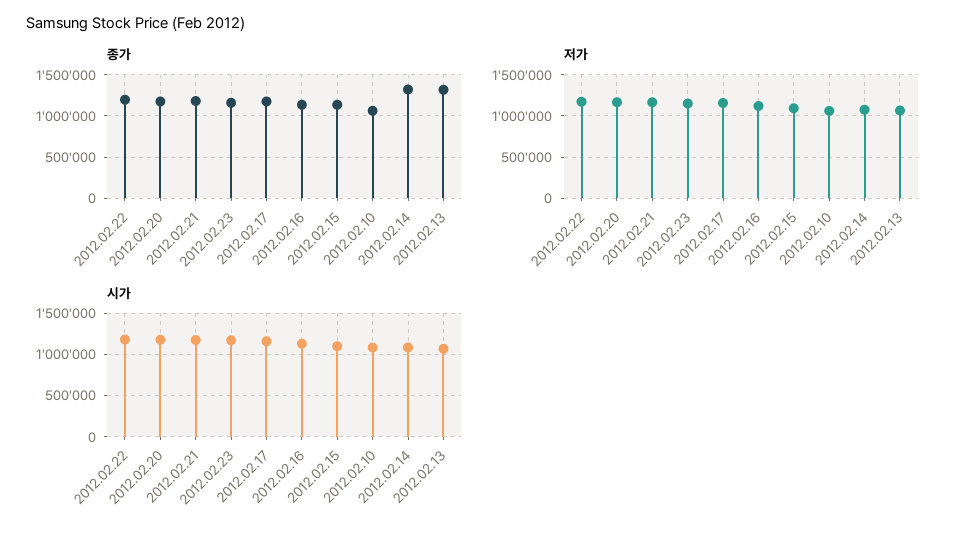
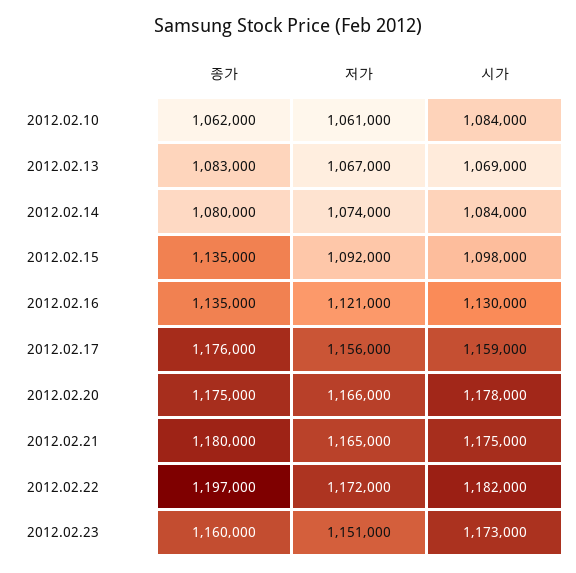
종가, 2012.02.14: 1300000 -> 1080000
종가, 2012.02.13: 1300000 -> 1083000

